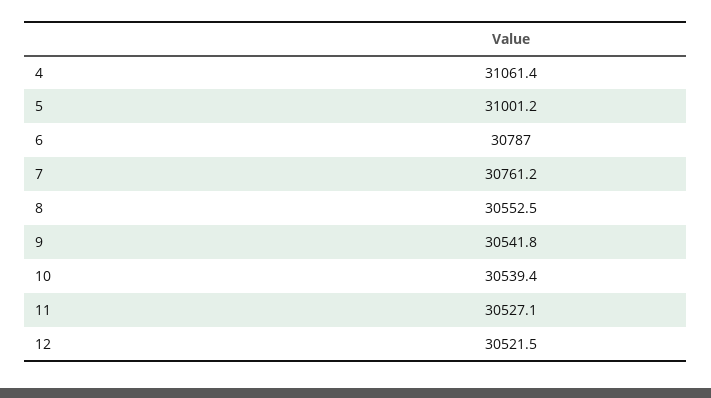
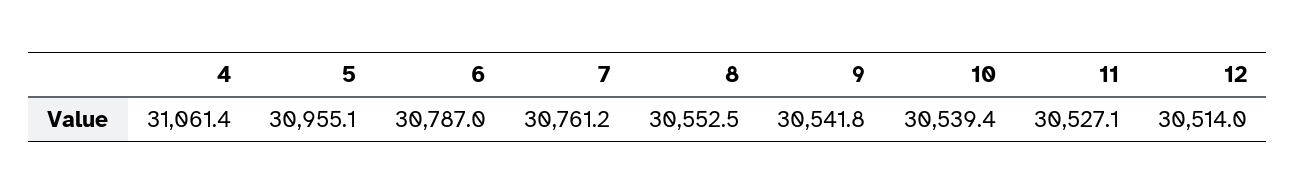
5: 31001.2 -> 30955.1
12: 30521.5 -> 30514

